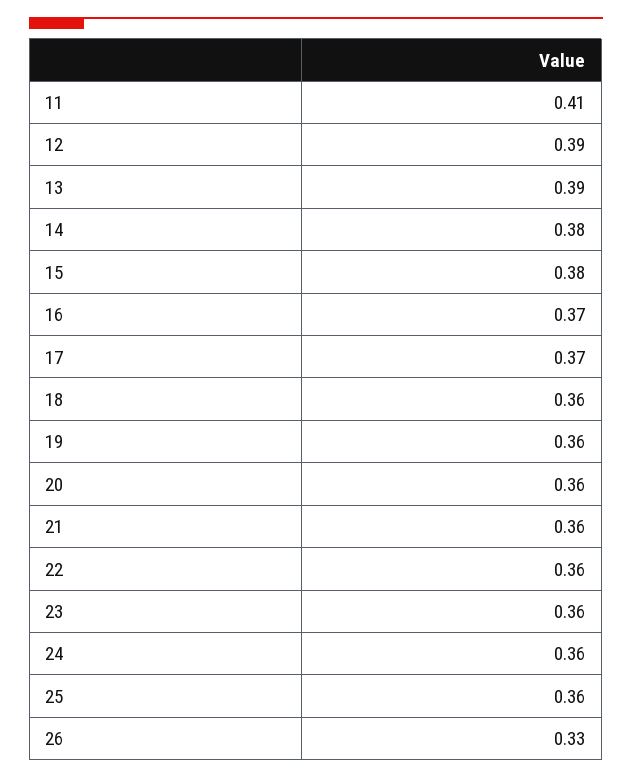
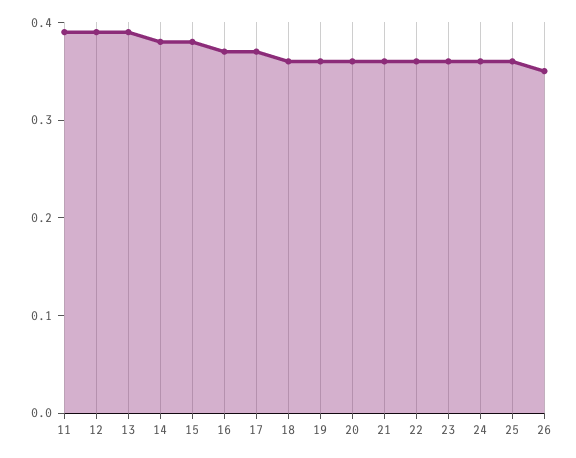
11: 0.41 -> 0.39
26: 0.33 -> 0.35

